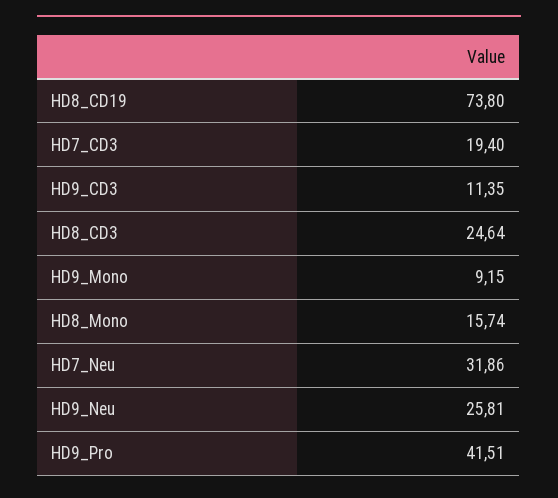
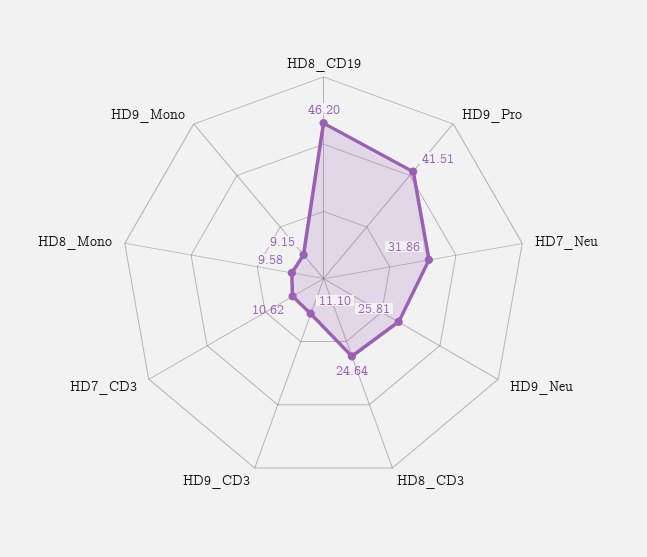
HD8_CD19: 73.8 -> 46.2
HD7_CD3: 19.4 -> 10.62
HD9_CD3: 11.35 -> 11.1
HD8_Mono: 15.74 -> 9.58

